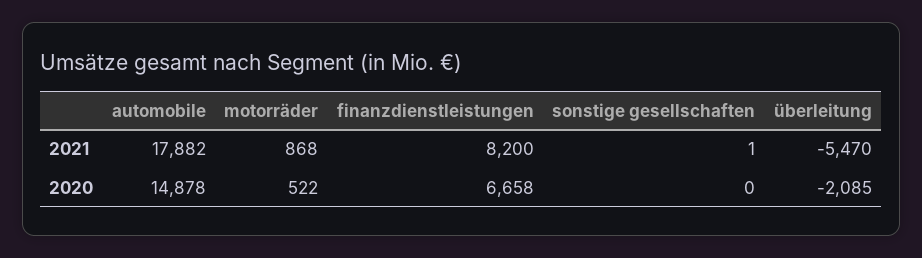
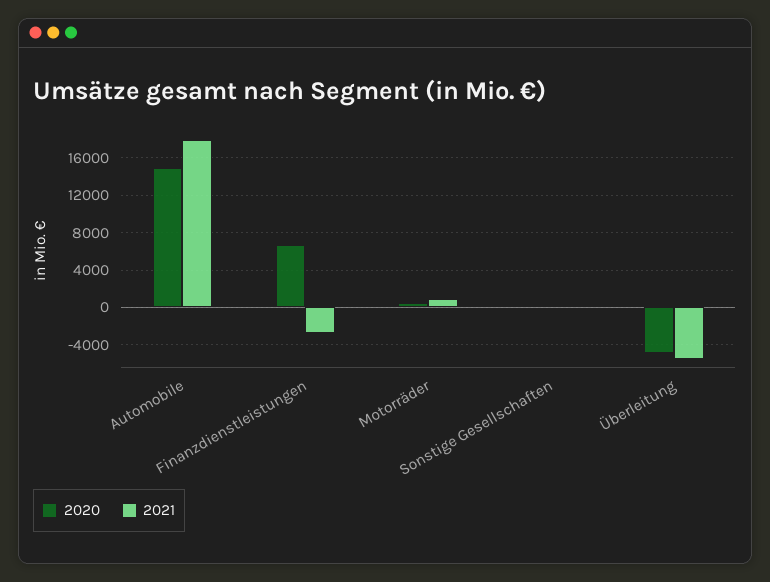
2021, finanzdienstleistungen: 8200 -> -3000
2020, überleitung: -2085 -> -5000

